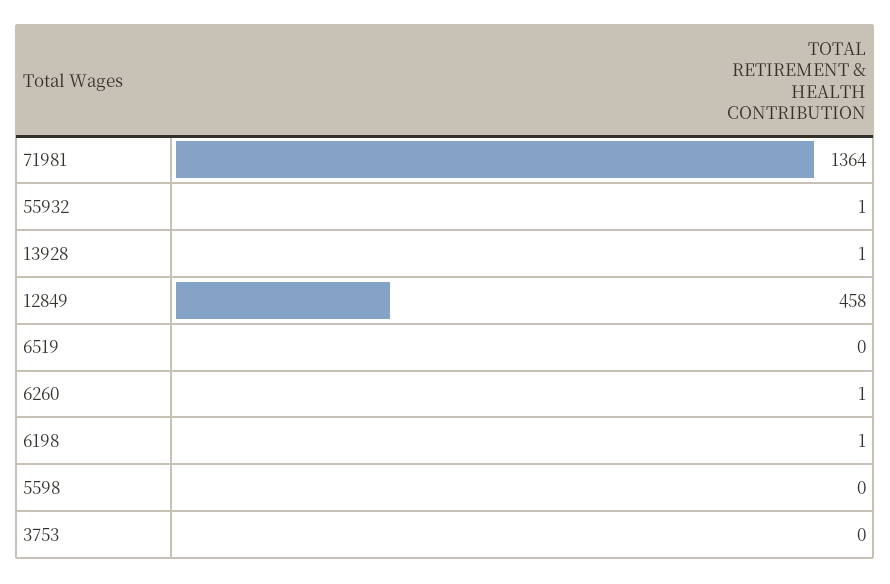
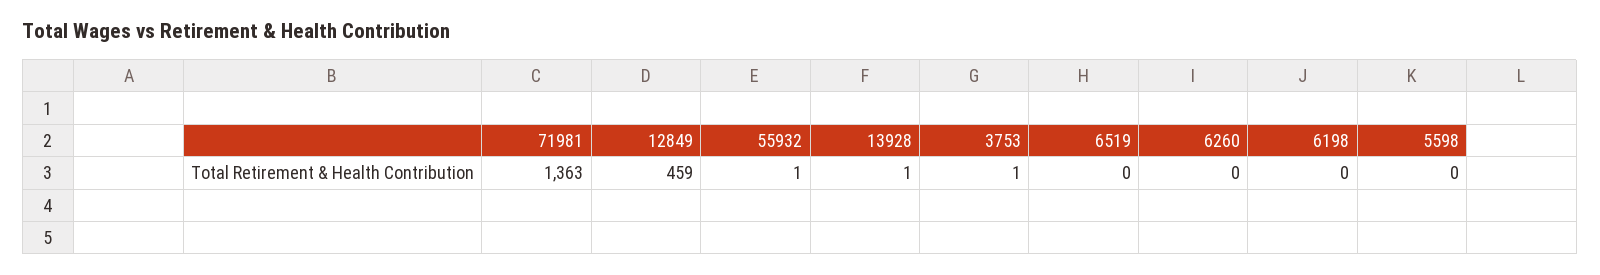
71981: 1364 -> 1363
12849: 458 -> 459
6260: 1 -> 0
6198: 1 -> 0
3753: 0 -> 1

